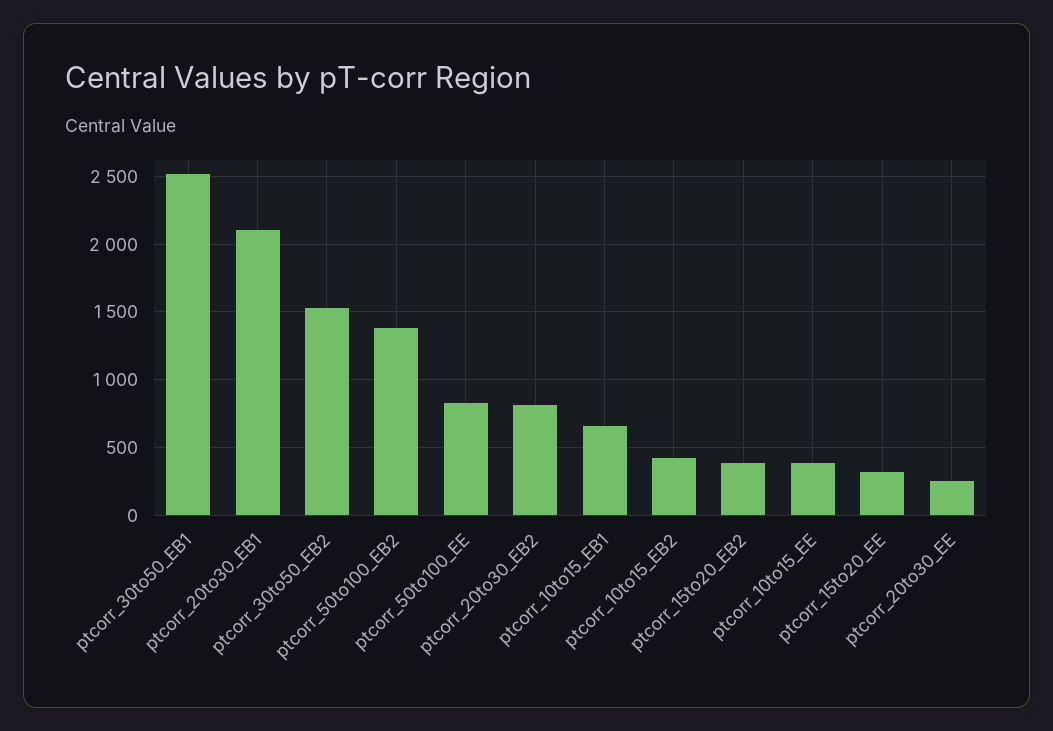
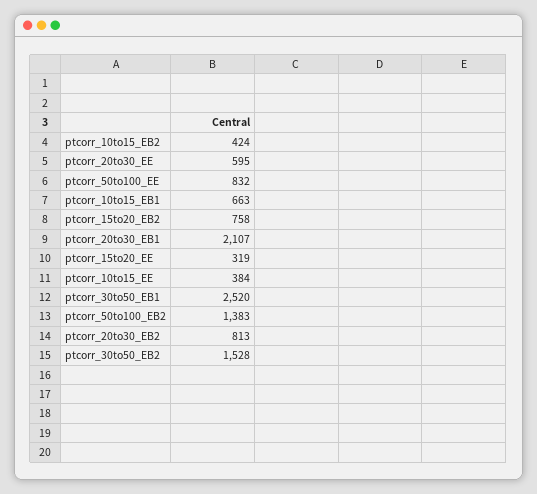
ptcorr_15to20_EB2: 400 -> 758
ptcorr_20to30_EE: 250 -> 595

